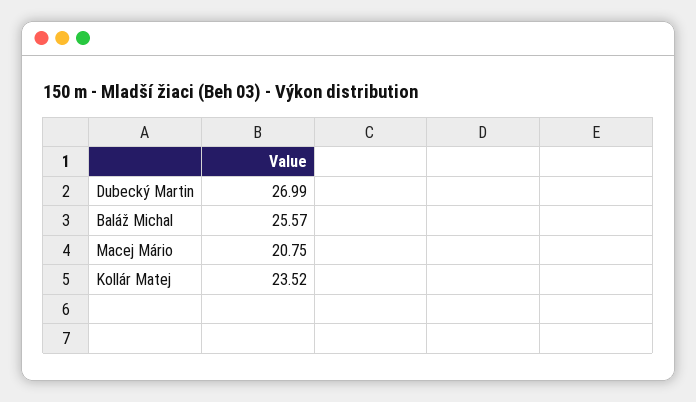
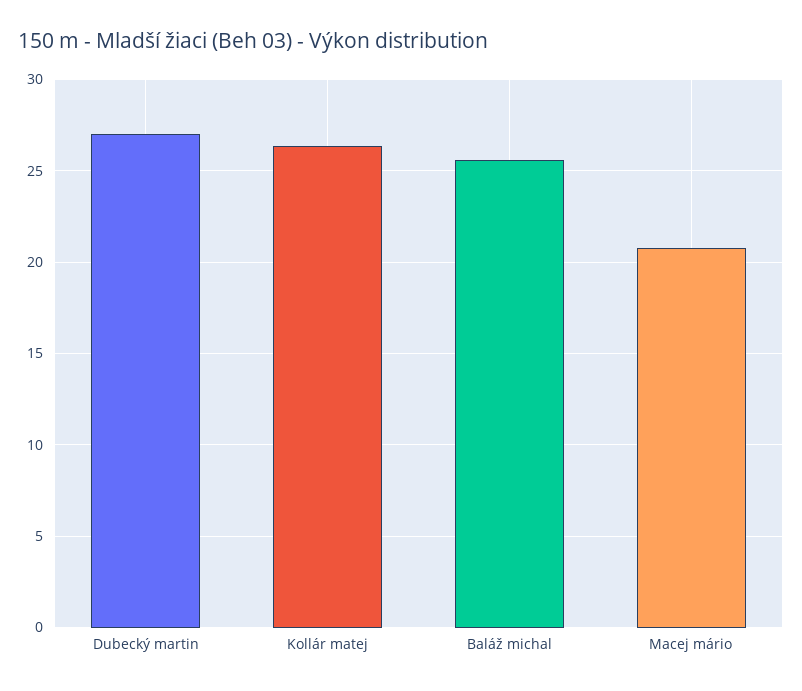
Kollár Matej: 23.52 -> 26.5

